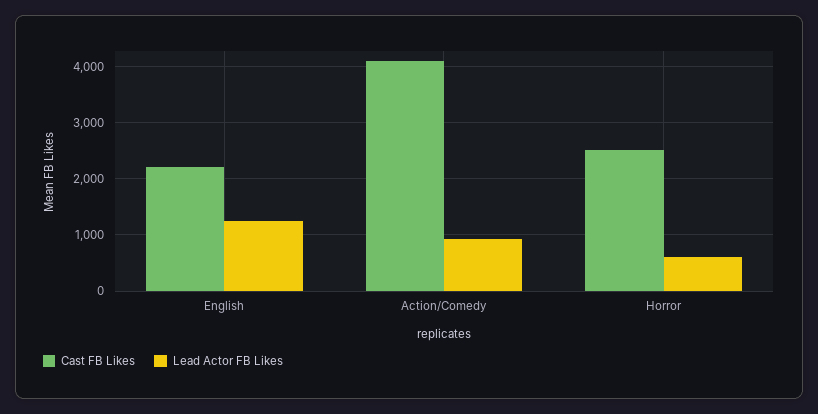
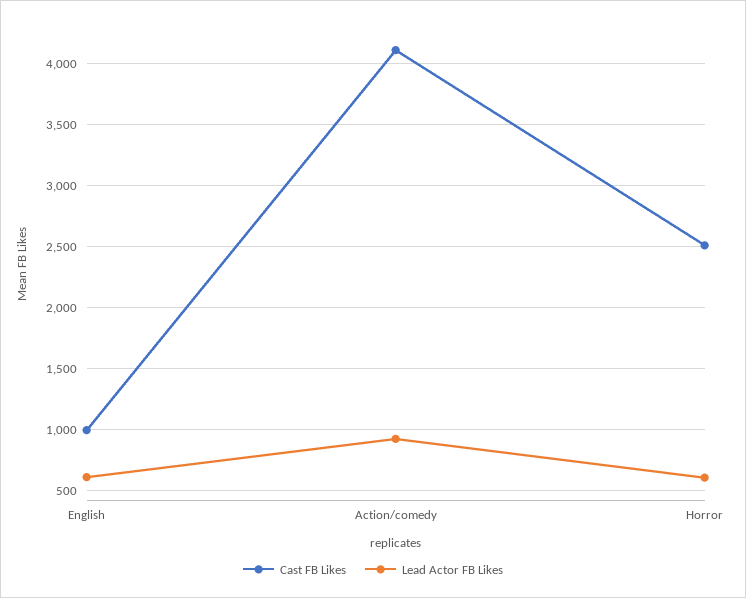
Cast FB Likes, English: 2200 -> 1000
Lead Actor FB Likes, English: 1200 -> 600

